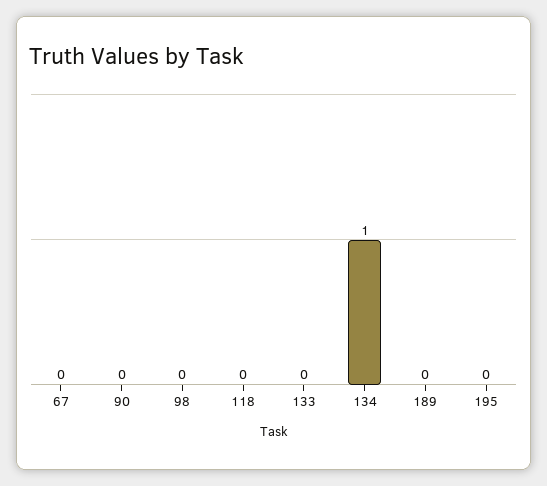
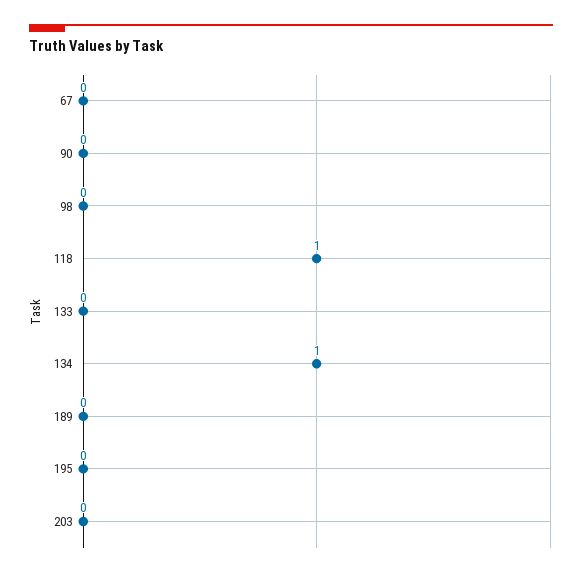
118: 0 -> 1
203: none -> 0

